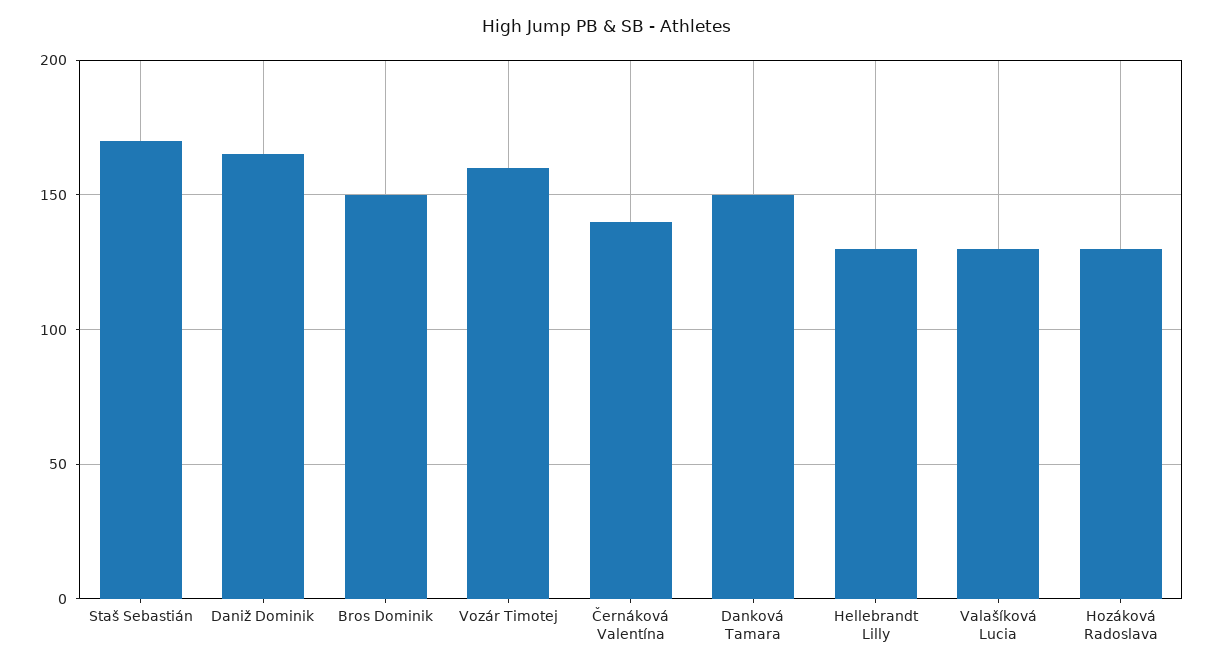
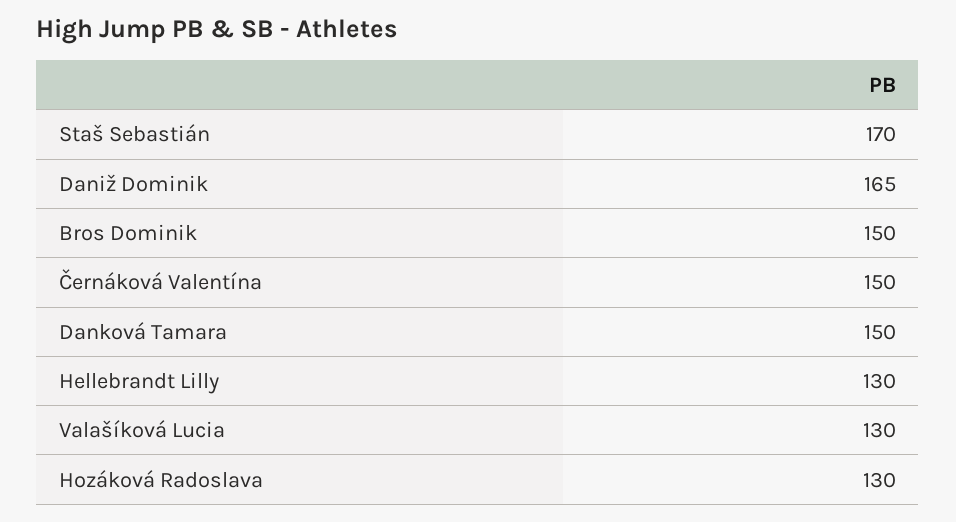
Vozár Timotej: 160 -> none
Černáková Valentína: 140 -> 150

